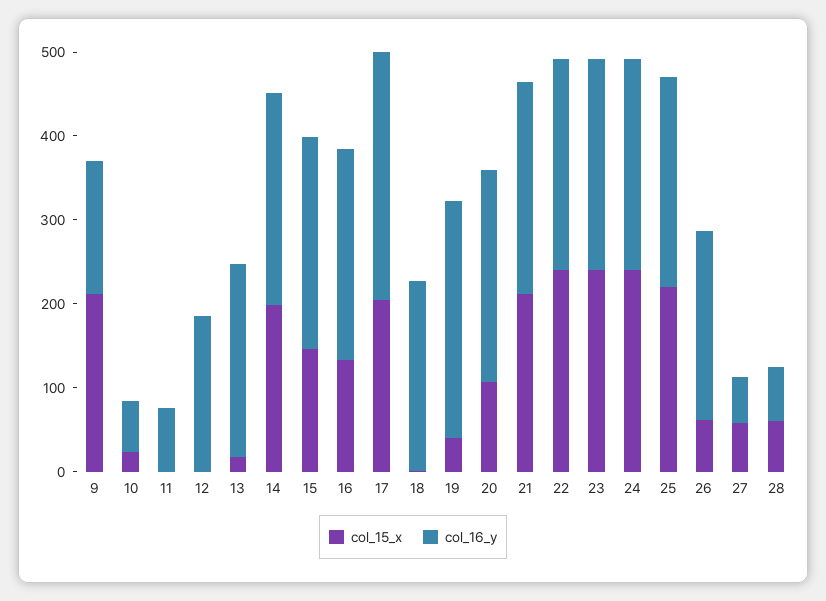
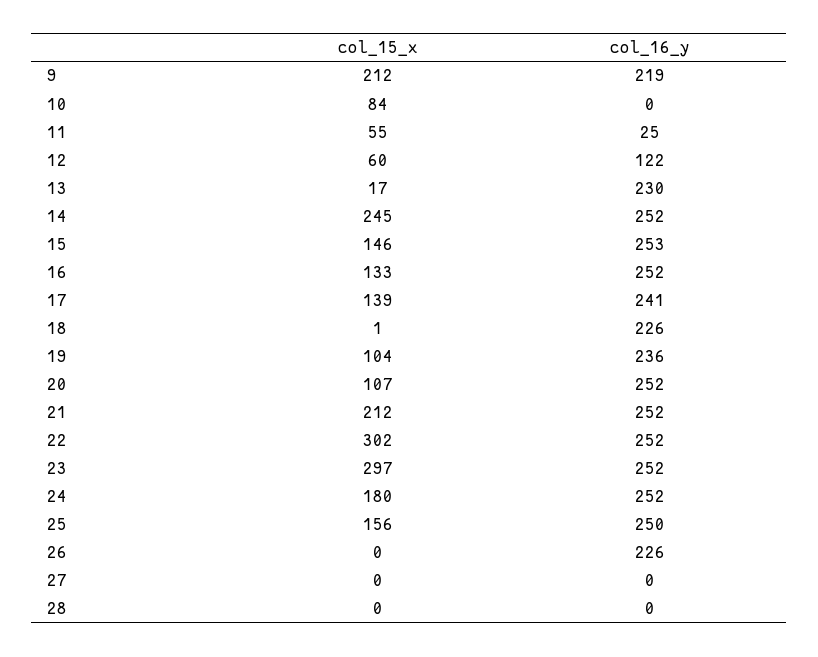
col_16_y, 9: 160 -> 219
col_15_x, 10: 20 -> 84
col_16_y, 10: 60 -> 0
col_15_x, 11: 0 -> 55
col_16_y, 11: 80 -> 25
col_15_x, 12: 0 -> 60
col_16_y, 12: 180 -> 122
col_15_x, 14: 200 -> 245
col_15_x, 17: 200 -> 139
col_16_y, 17: 300 -> 241
col_15_x, 19: 40 -> 104
col_16_y, 19: 280 -> 236
col_15_x, 22: 240 -> 302
col_15_x, 23: 240 -> 297
col_15_x, 24: 240 -> 180
col_15_x, 25: 220 -> 156
col_15_x, 26: 60 -> 0
col_15_x, 27: 60 -> 0
col_16_y, 27: 60 -> 0
col_15_x, 28: 60 -> 0
col_16_y, 28: 60 -> 0

